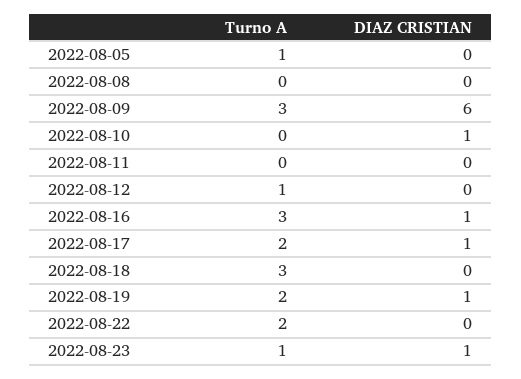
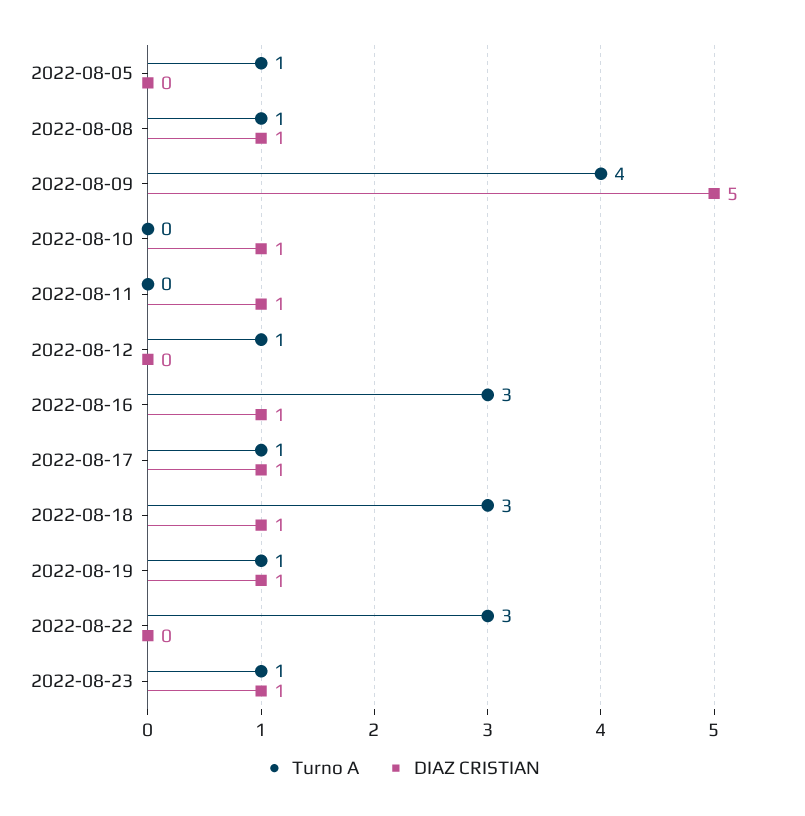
Turno A, 2022-08-08: 0 -> 1
DIAZ CRISTIAN, 2022-08-08: 0 -> 1
Turno A, 2022-08-09: 3 -> 4
DIAZ CRISTIAN, 2022-08-09: 6 -> 5
DIAZ CRISTIAN, 2022-08-11: 0 -> 1
Turno A, 2022-08-17: 2 -> 1
DIAZ CRISTIAN, 2022-08-18: 0 -> 1
Turno A, 2022-08-19: 2 -> 1
Turno A, 2022-08-22: 2 -> 3

